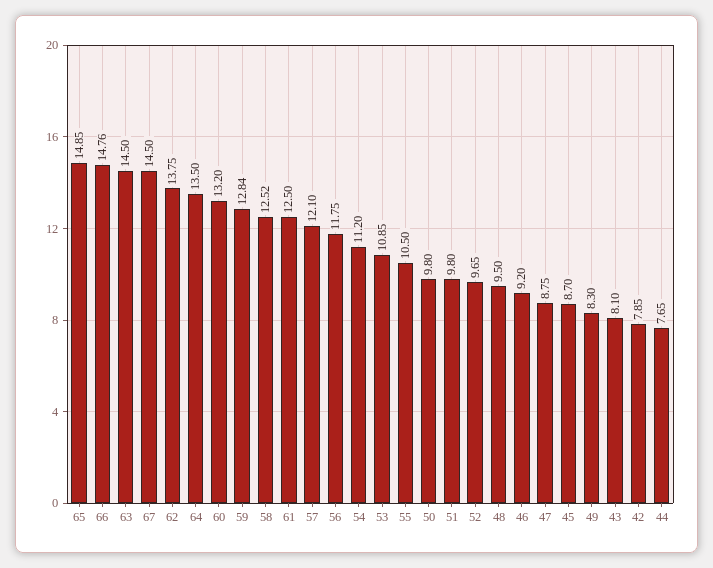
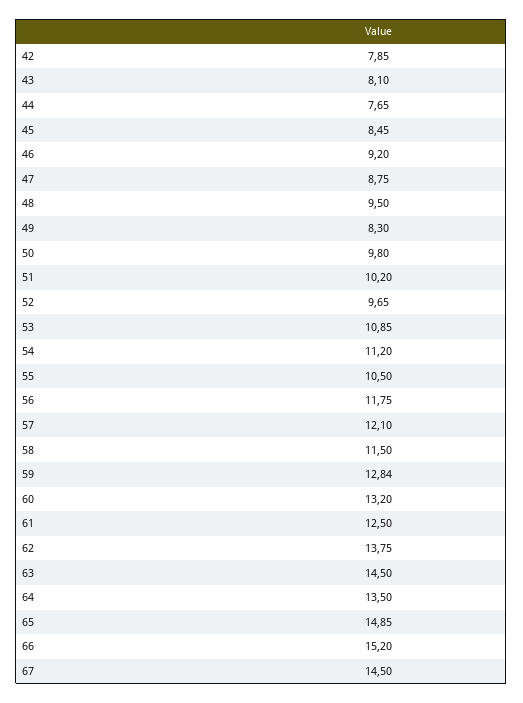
66: 14.76 -> 15.2
58: 12.52 -> 11.5
51: 9.8 -> 10.2
45: 8.7 -> 8.45

